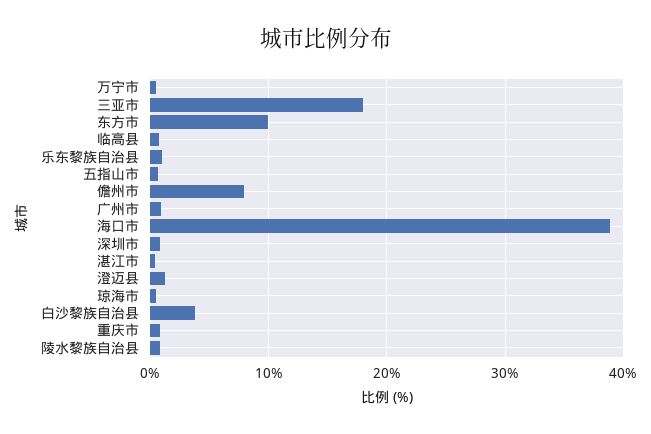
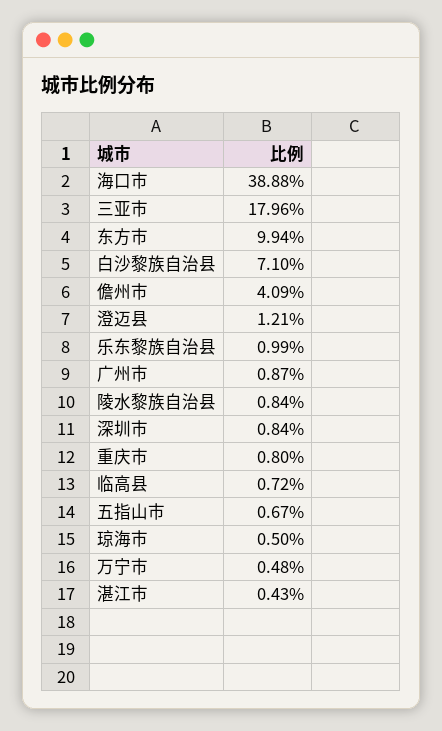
儋州市: 8 -> 4.09
白沙黎族自治县: 4 -> 7.1

